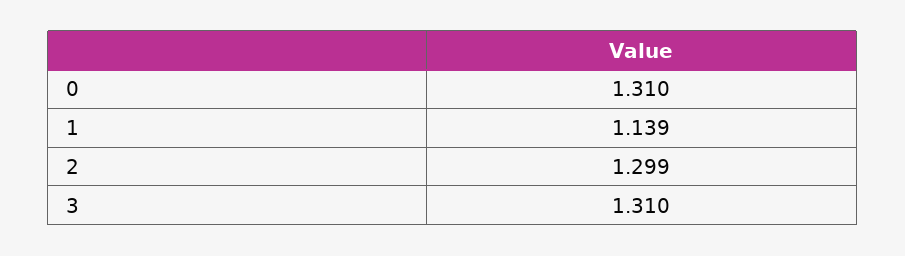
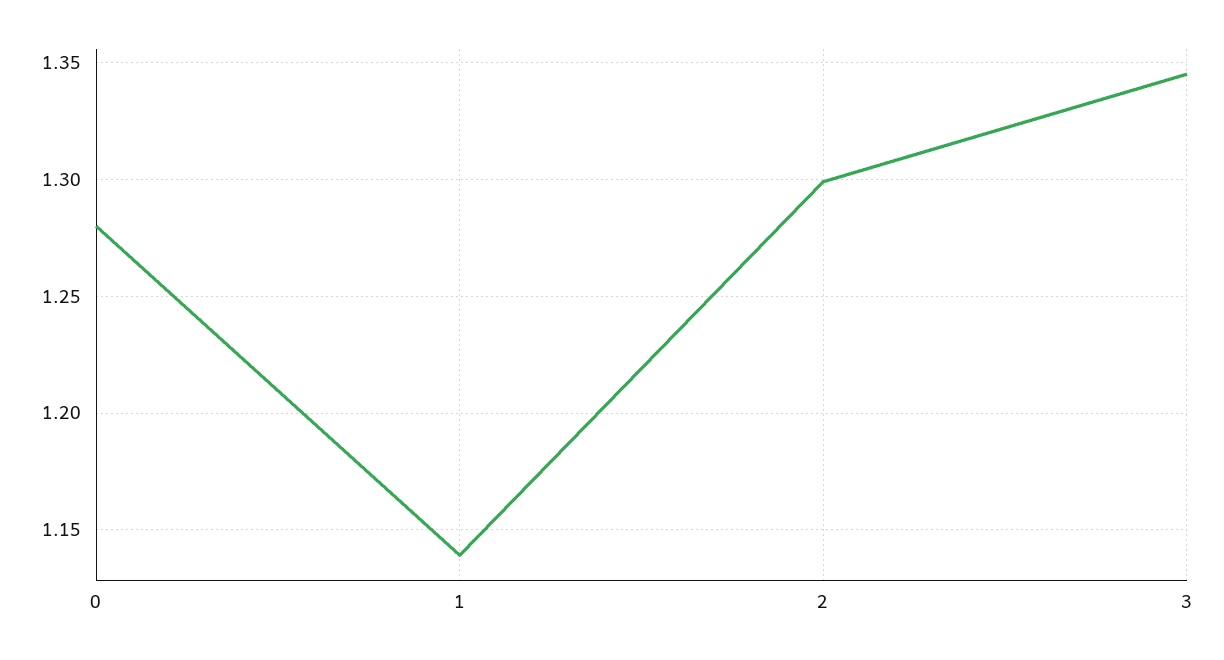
0: 1.31 -> 1.28
3: 1.31 -> 1.345

